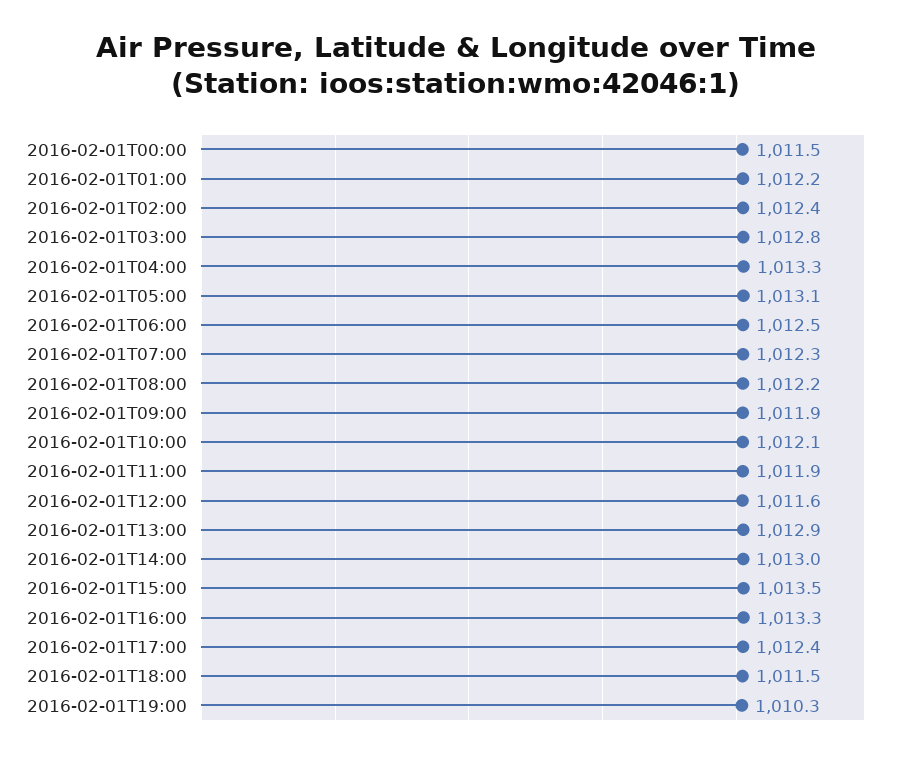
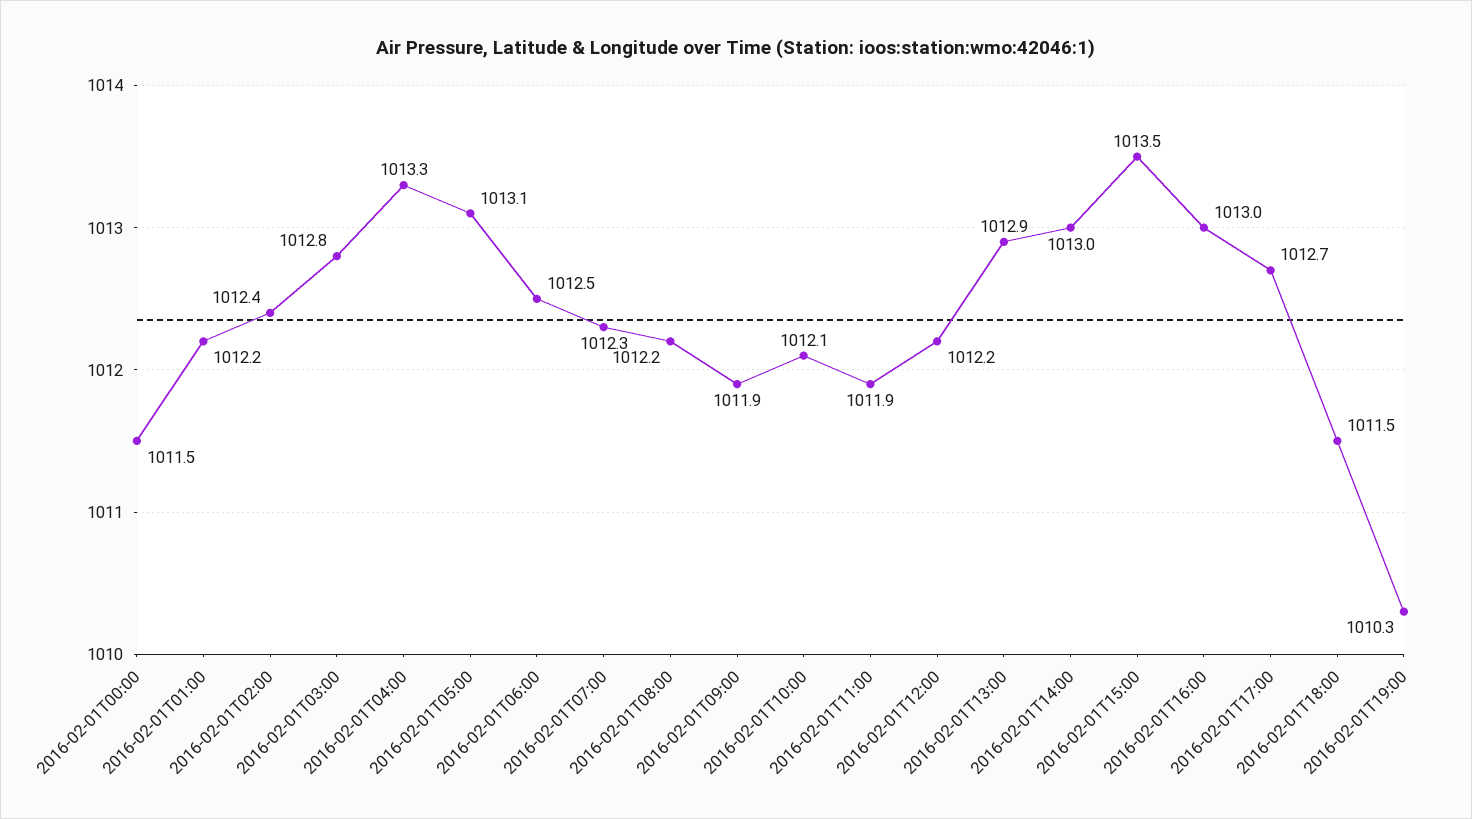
2016-02-01T12:00: 1011.6 -> 1012.2
2016-02-01T16:00: 1013.3 -> 1013
2016-02-01T17:00: 1012.4 -> 1012.7

